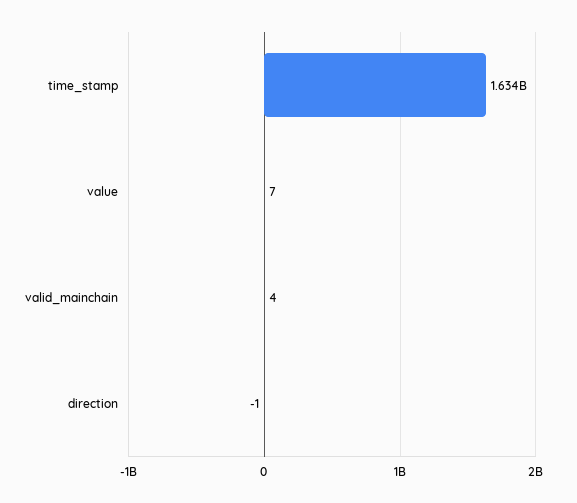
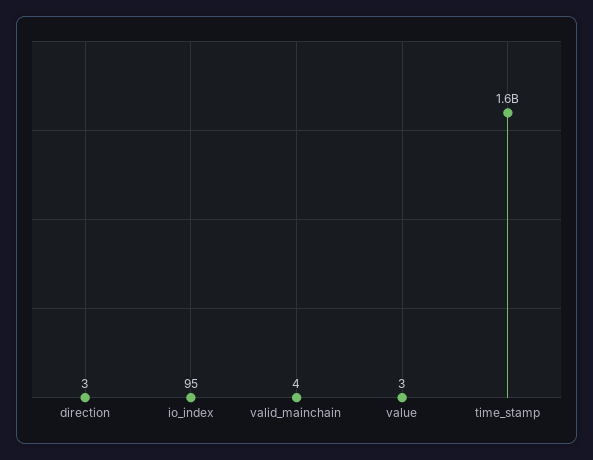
value: 7 -> 3
direction: -1 -> 3
io_index: none -> 95

